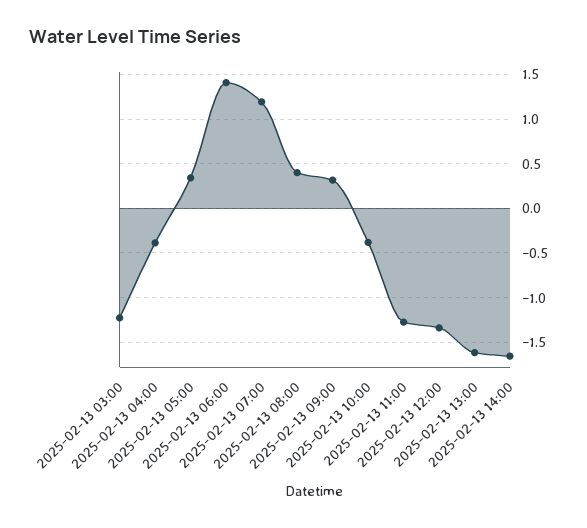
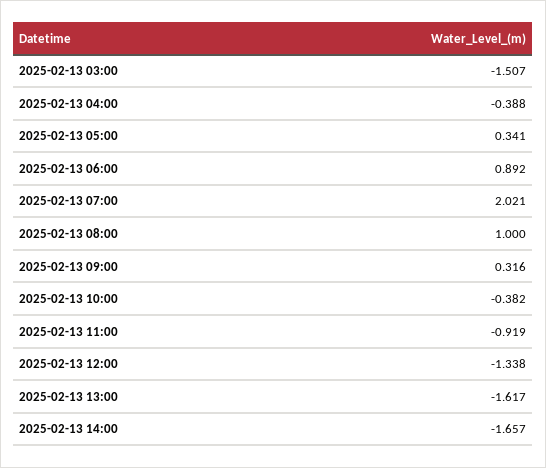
2025-02-13 03:00: -1.2 -> -1.507
2025-02-13 06:00: 1.4 -> 0.892
2025-02-13 07:00: 1.2 -> 2.021
2025-02-13 08:00: 0.4 -> 1
2025-02-13 11:00: -1.3 -> -0.919

